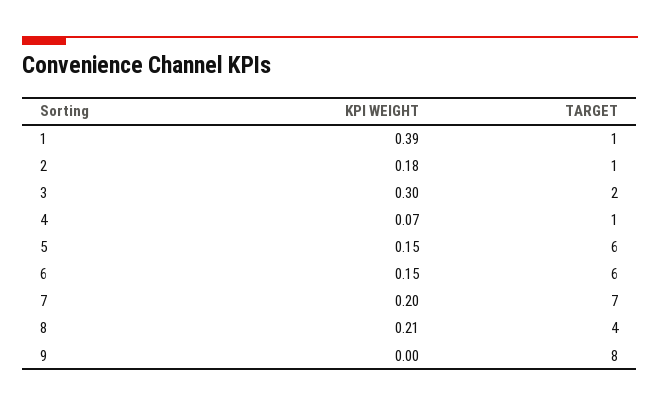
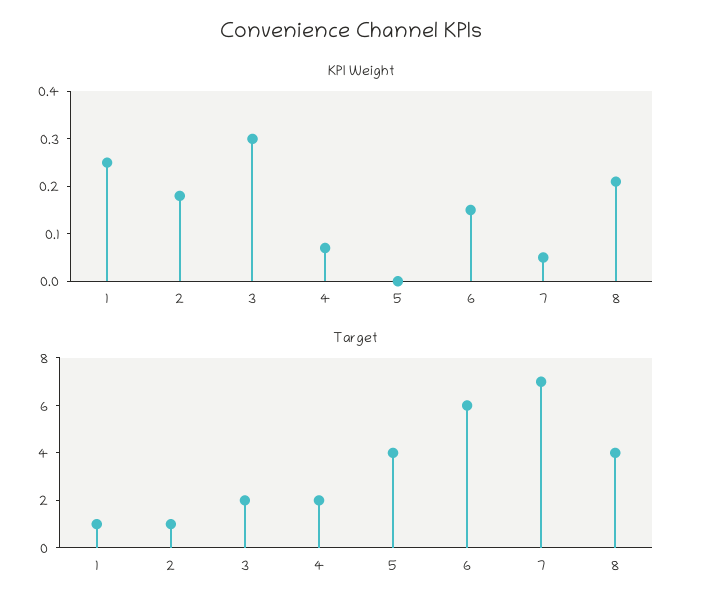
KPI WEIGHT, 1: 0.39 -> 0.25
TARGET, 4: 1 -> 2
KPI WEIGHT, 5: 0.15 -> 0
TARGET, 5: 6 -> 4
KPI WEIGHT, 7: 0.2 -> 0.05
KPI WEIGHT, 9: 0 -> none
TARGET, 9: 8 -> none

